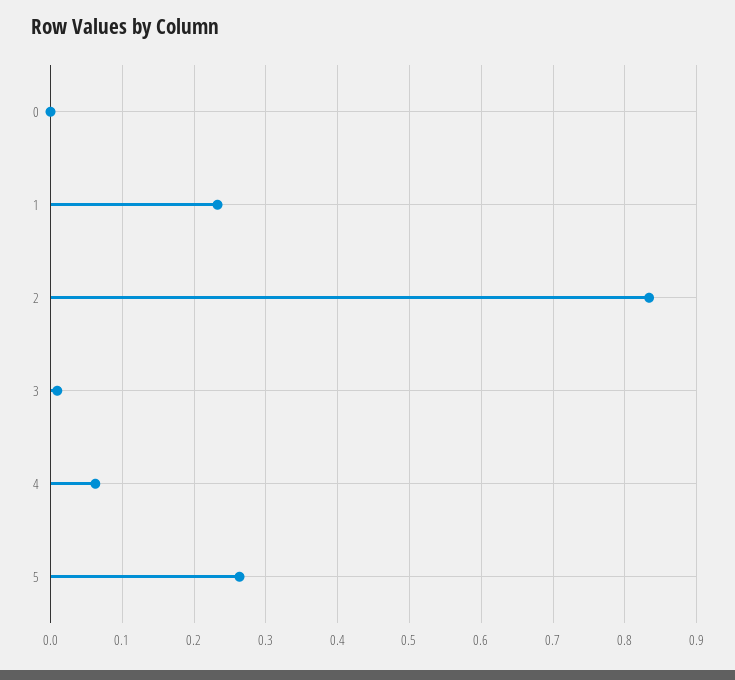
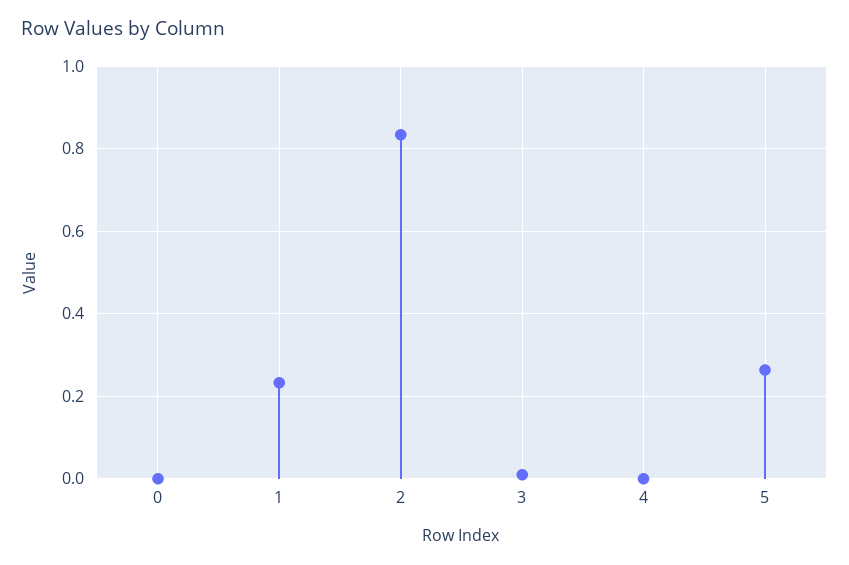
4: 0.06 -> 0

